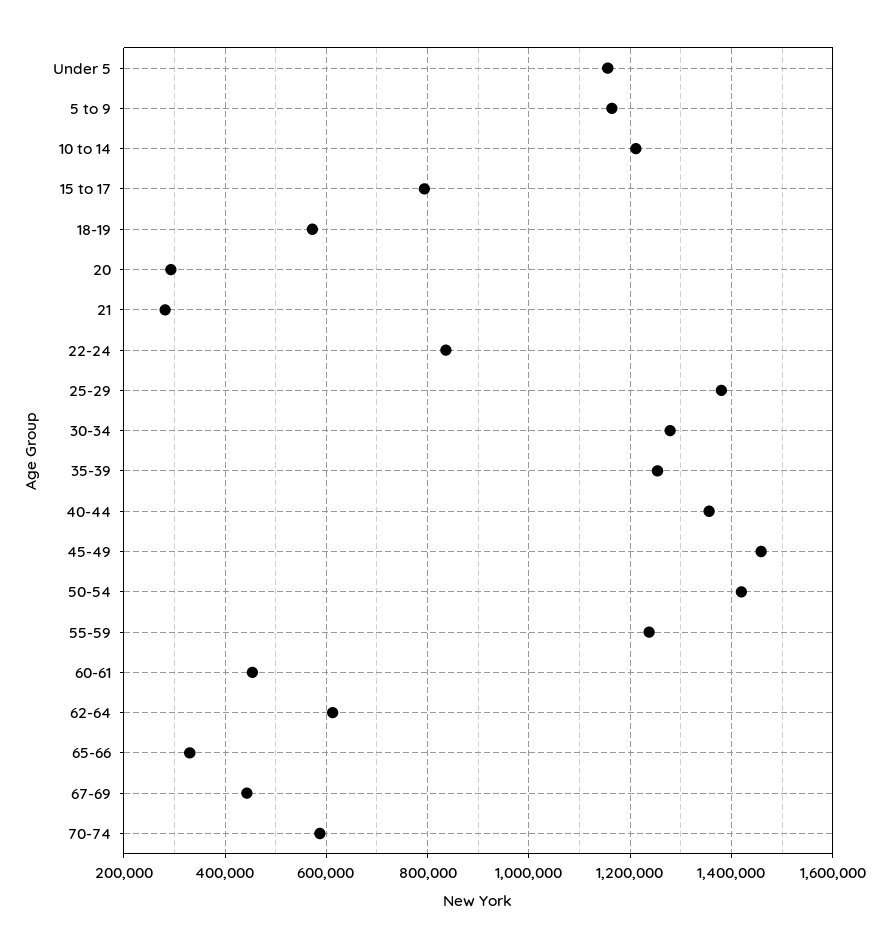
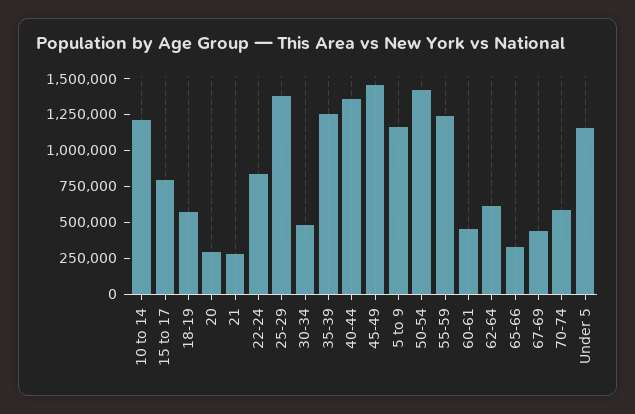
30-34: 1280000 -> 500000

